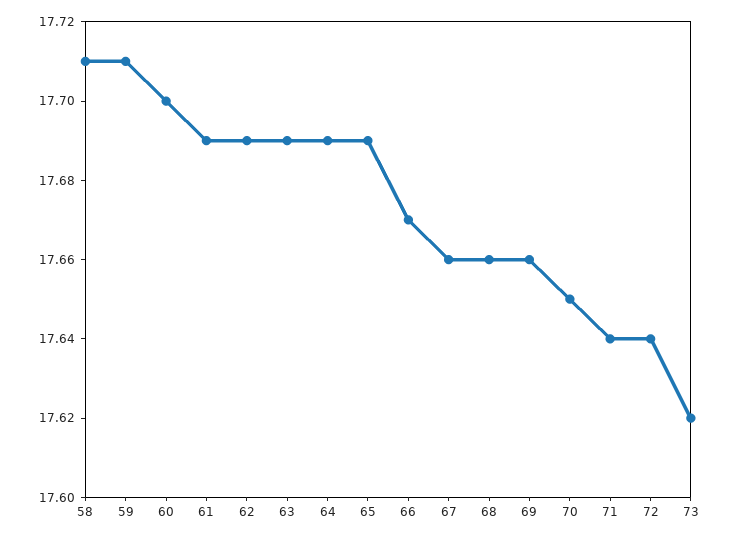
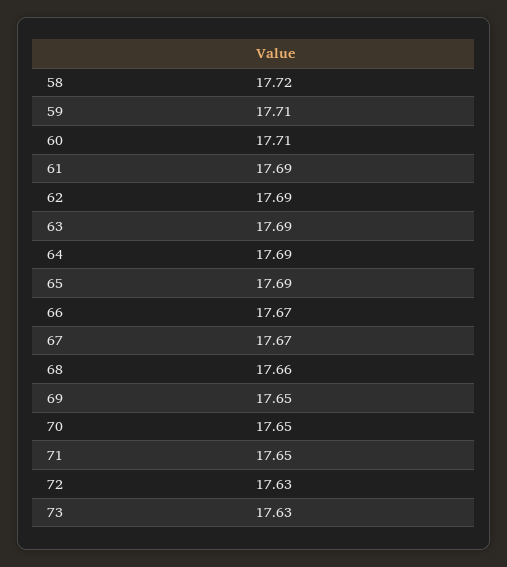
58: 17.71 -> 17.72
60: 17.7 -> 17.71
67: 17.66 -> 17.67
69: 17.66 -> 17.65
71: 17.64 -> 17.65
72: 17.64 -> 17.63
73: 17.62 -> 17.63

